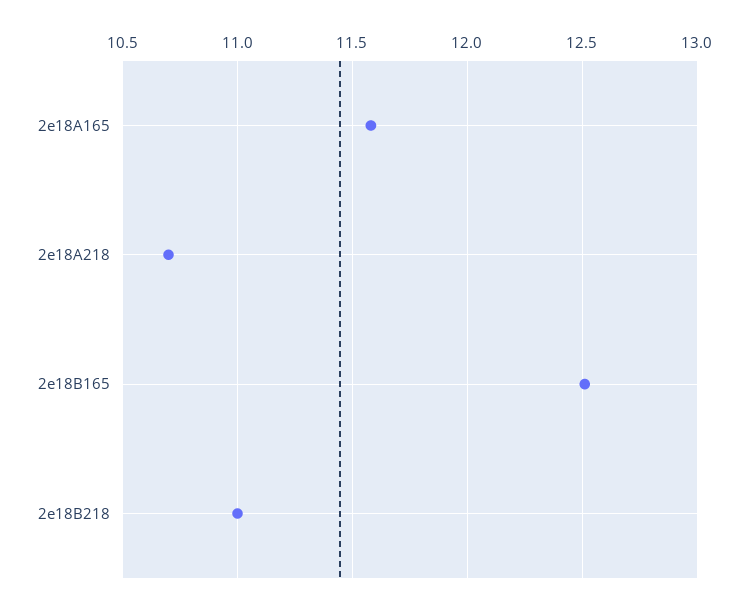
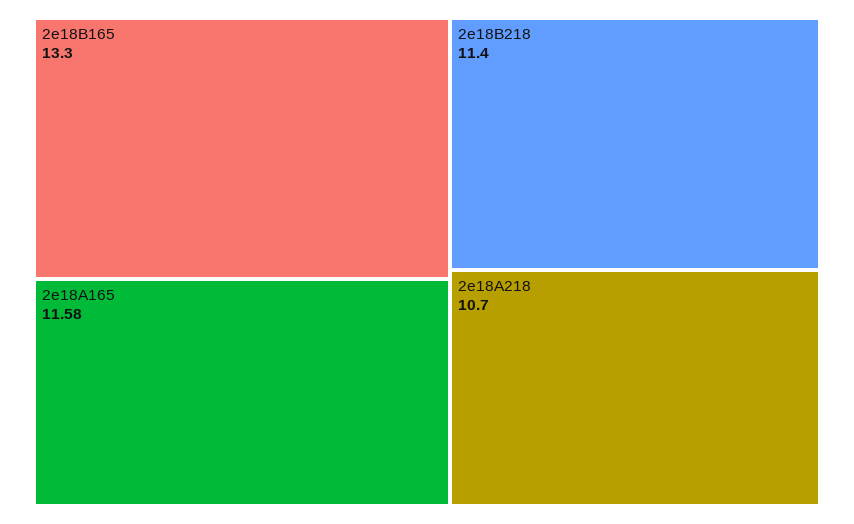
2e18B165: 12.5 -> 13.3
2e18B218: 11 -> 11.4

